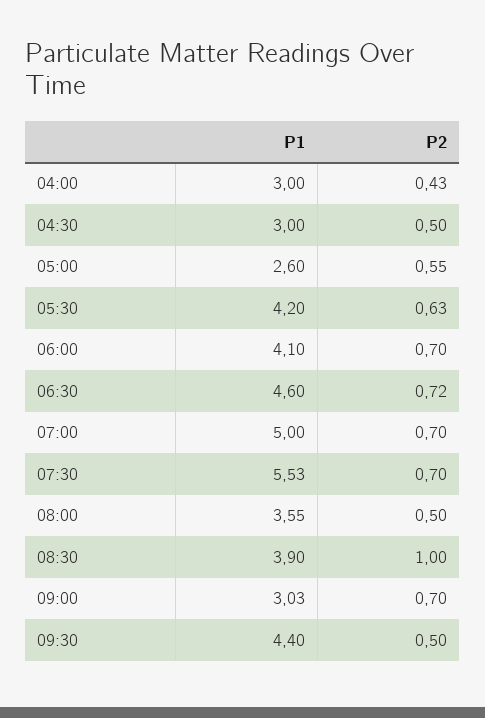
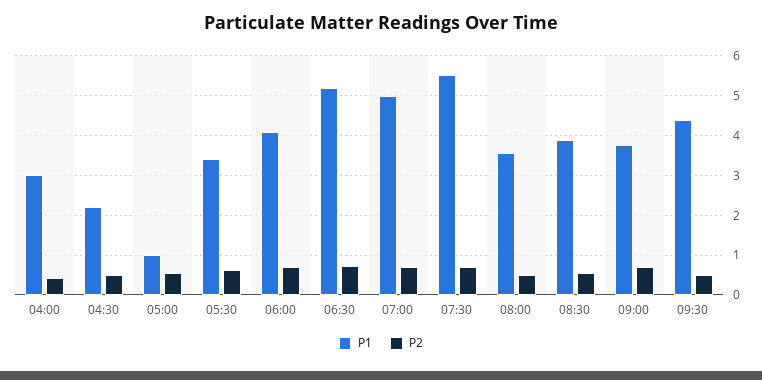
P1, 04:30: 3 -> 2.2
P1, 05:00: 2.6 -> 1
P1, 05:30: 4.2 -> 3.4
P1, 06:30: 4.6 -> 5.2
P2, 08:30: 1 -> 0.6
P1, 09:00: 3.03 -> 3.8

